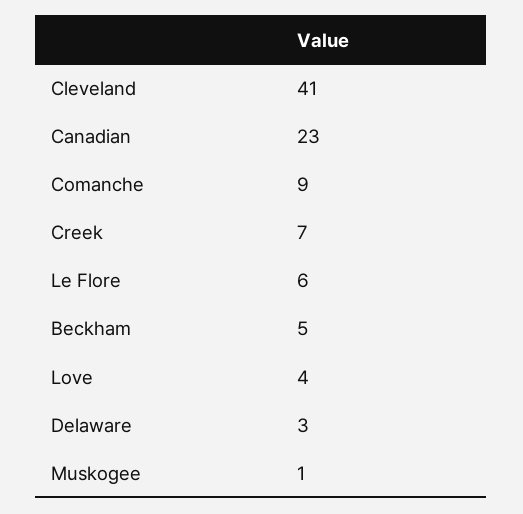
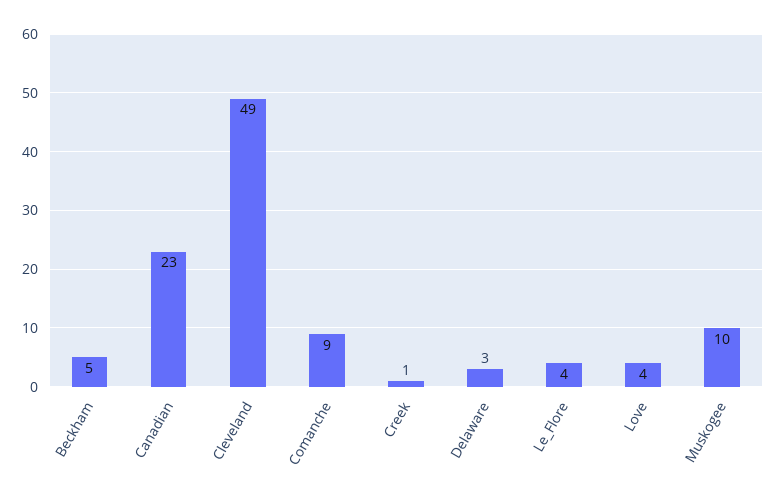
Cleveland: 41 -> 49
Creek: 7 -> 1
Le Flore: 6 -> 4
Muskogee: 1 -> 10

